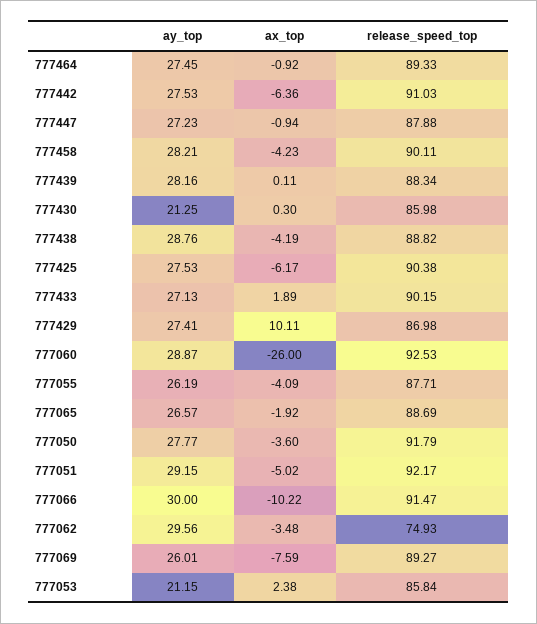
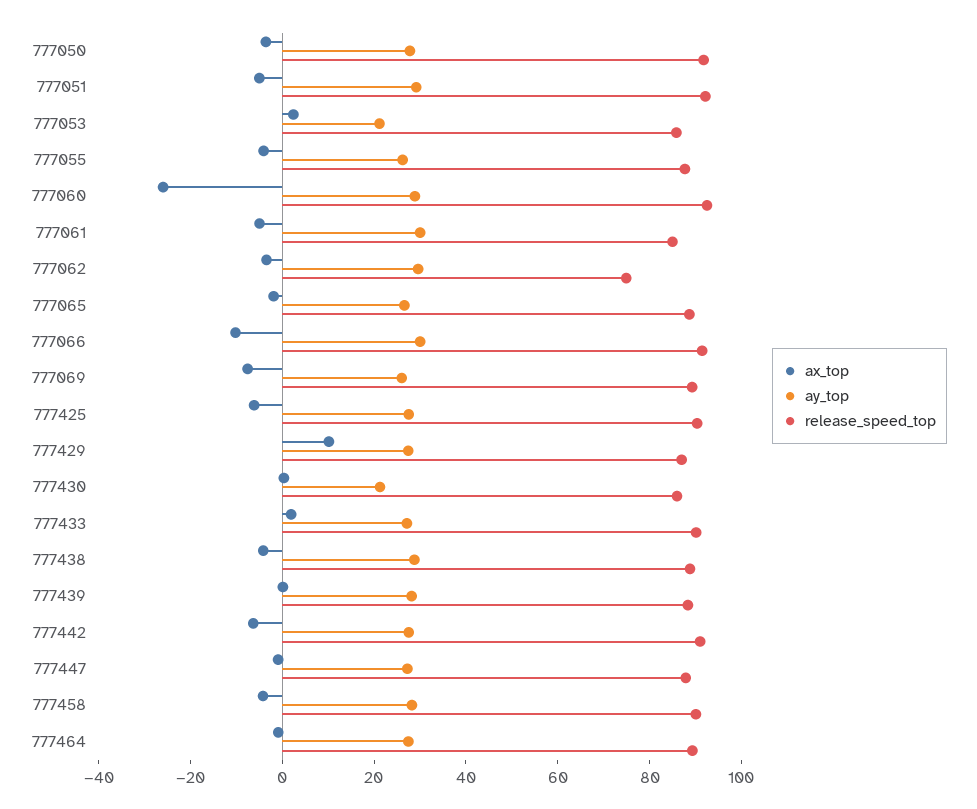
ax_top, 777061: none -> -5
ay_top, 777061: none -> 30
release_speed_top, 777061: none -> 85

